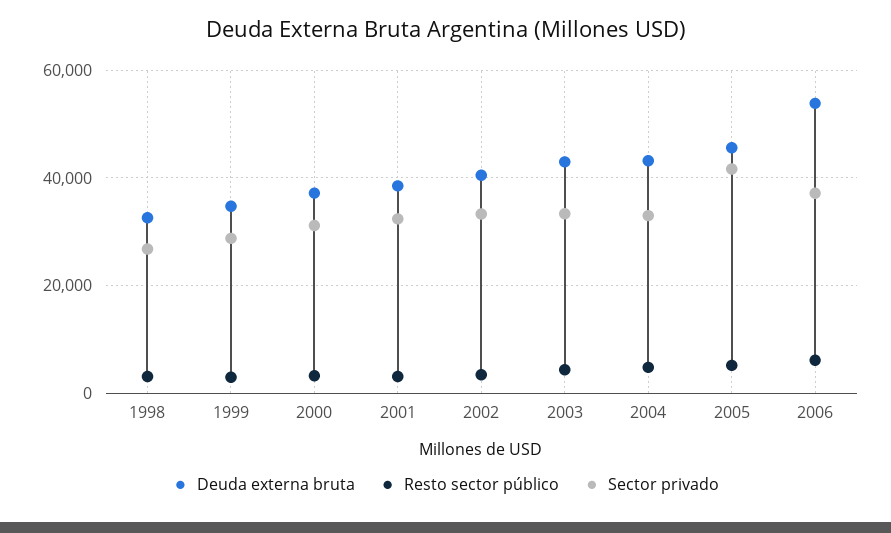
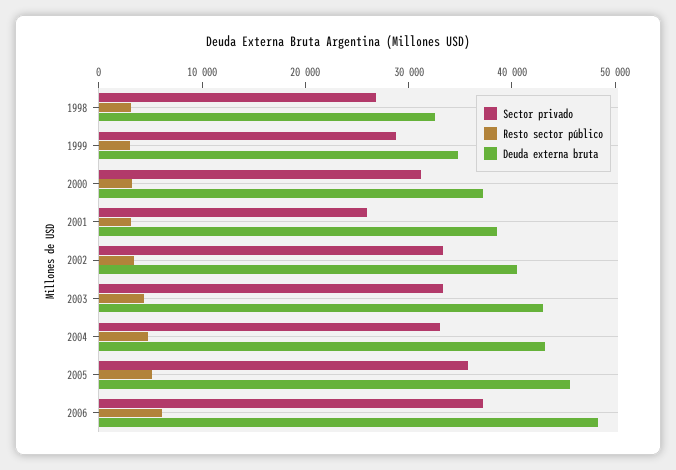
Sector privado, 2001: 32000 -> 26000
Sector privado, 2005: 42000 -> 36000
Deuda externa bruta, 2006: 54000 -> 48000

